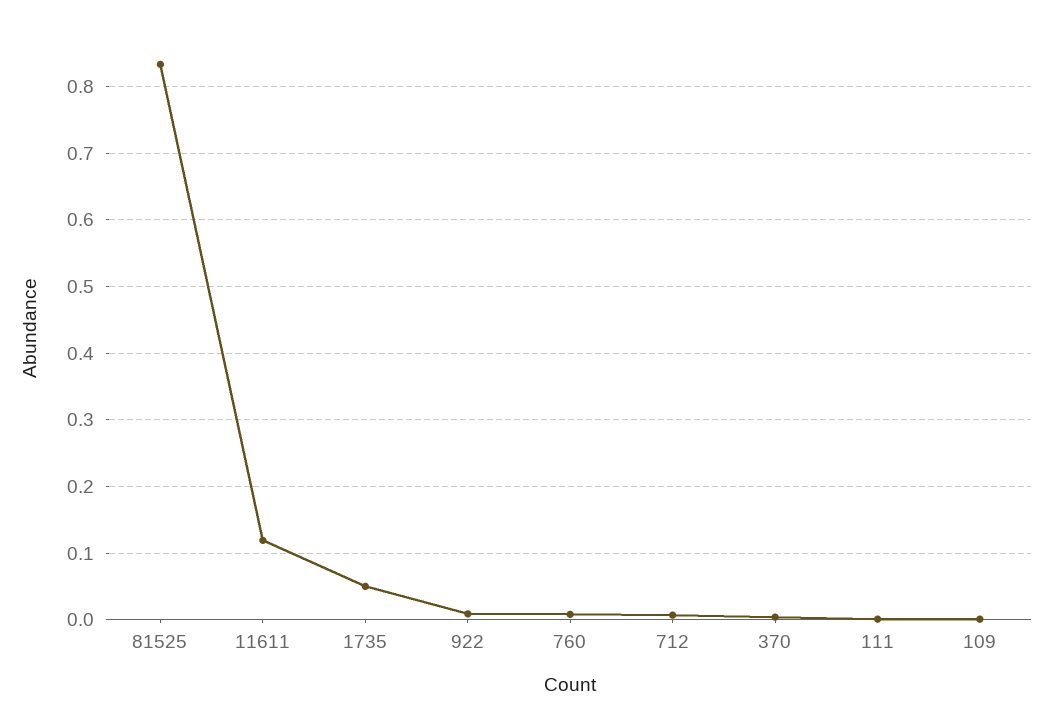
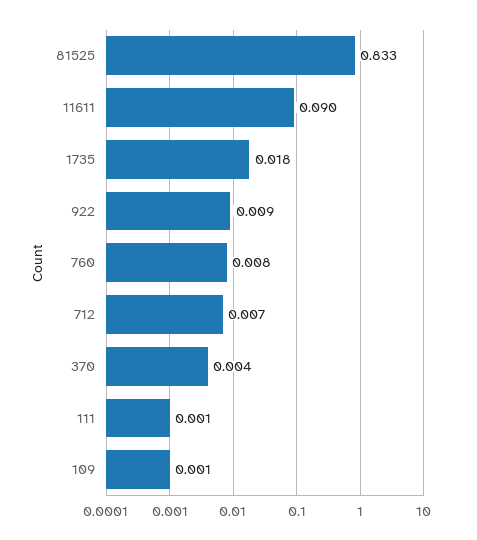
11611: 0.12 -> 0.09
1735: 0.05 -> 0.018

